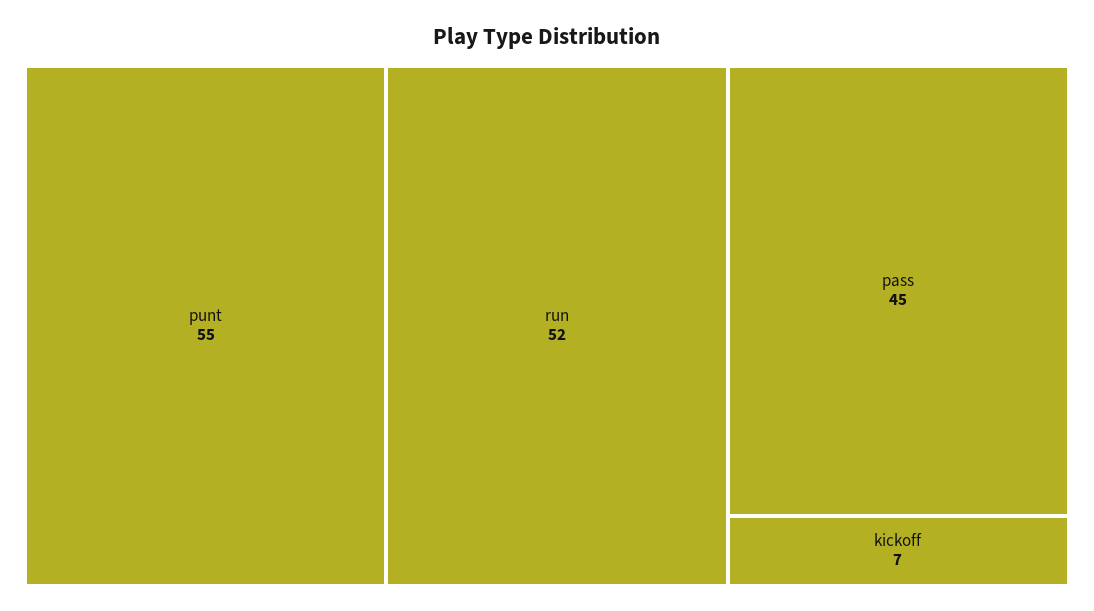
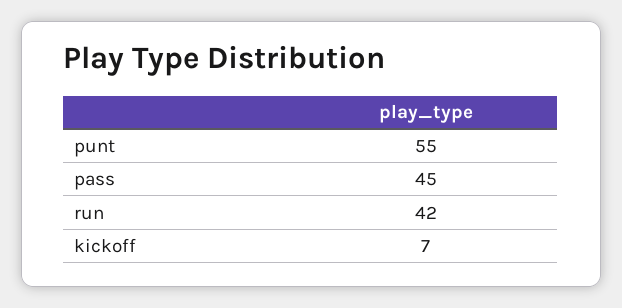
run: 52 -> 42

